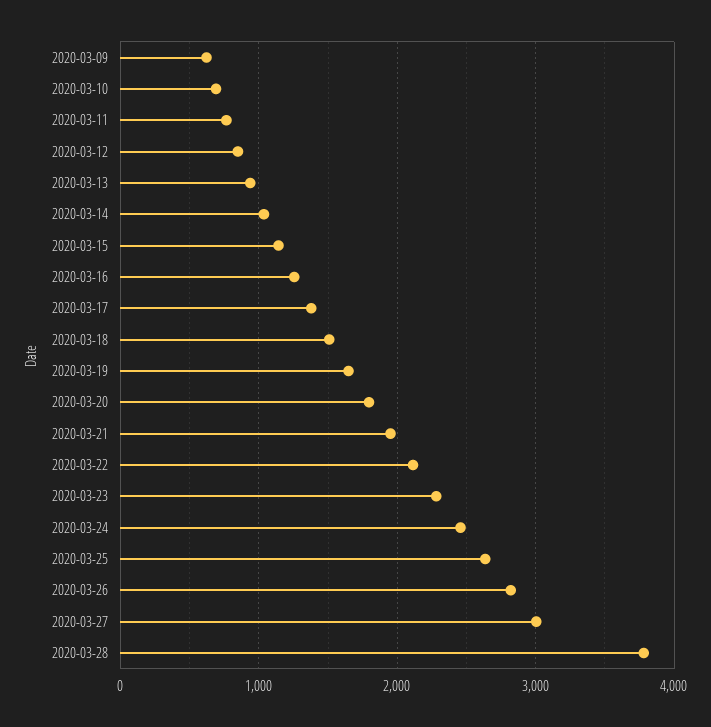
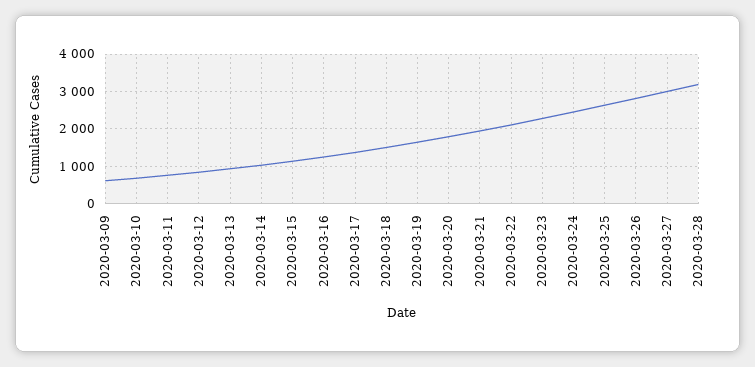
2020-03-28: 3800 -> 3200

